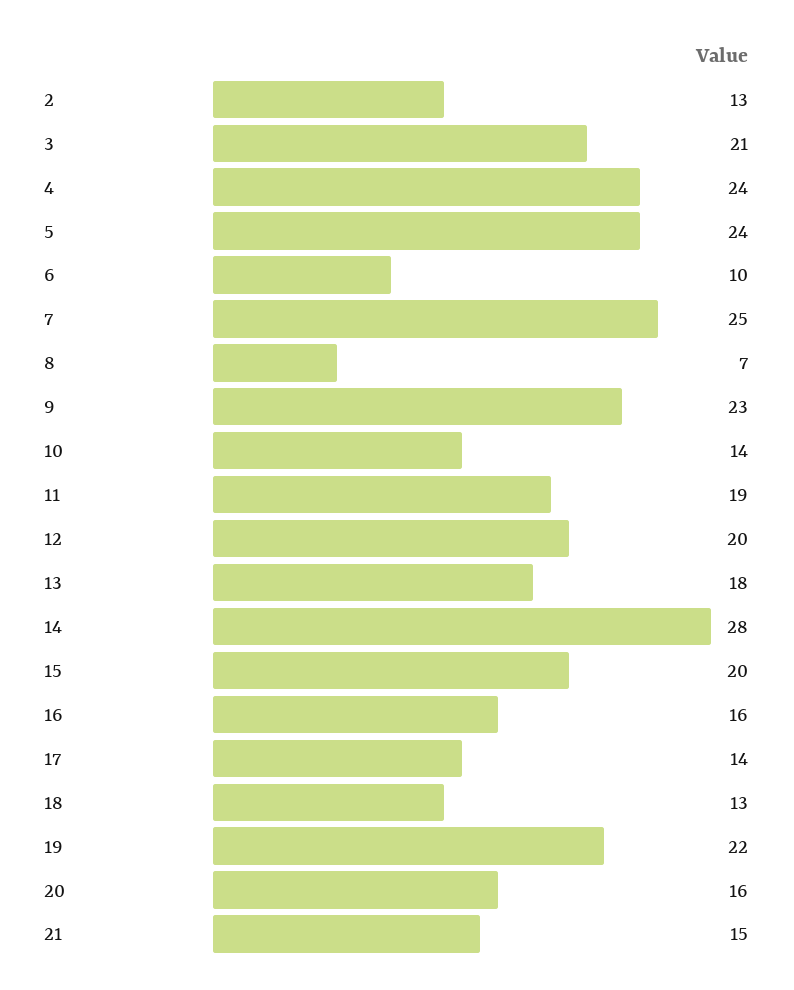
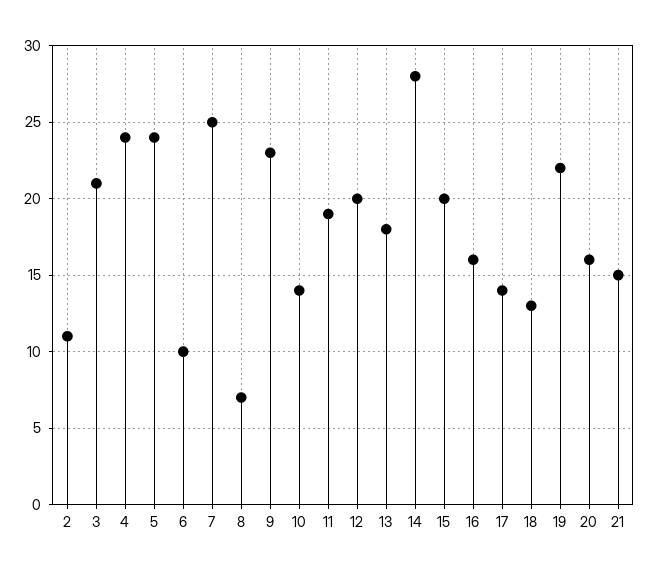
2: 13 -> 11

